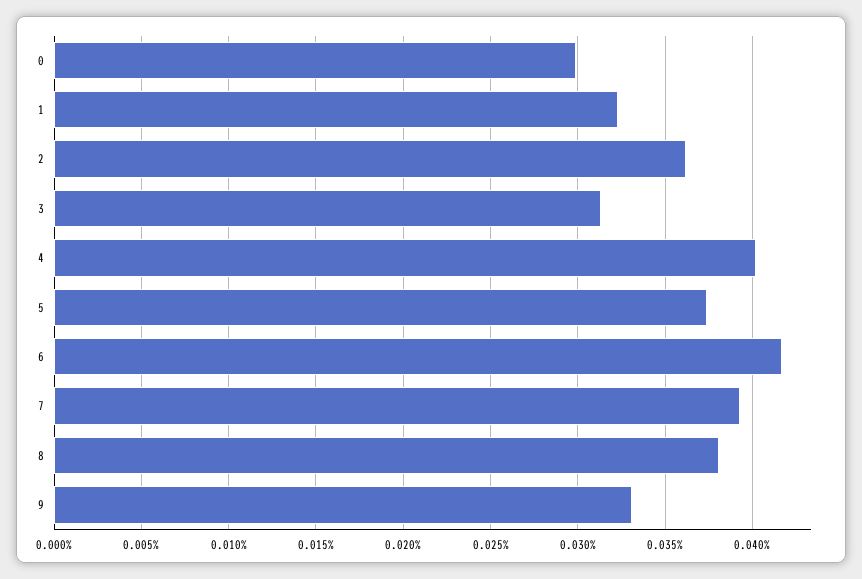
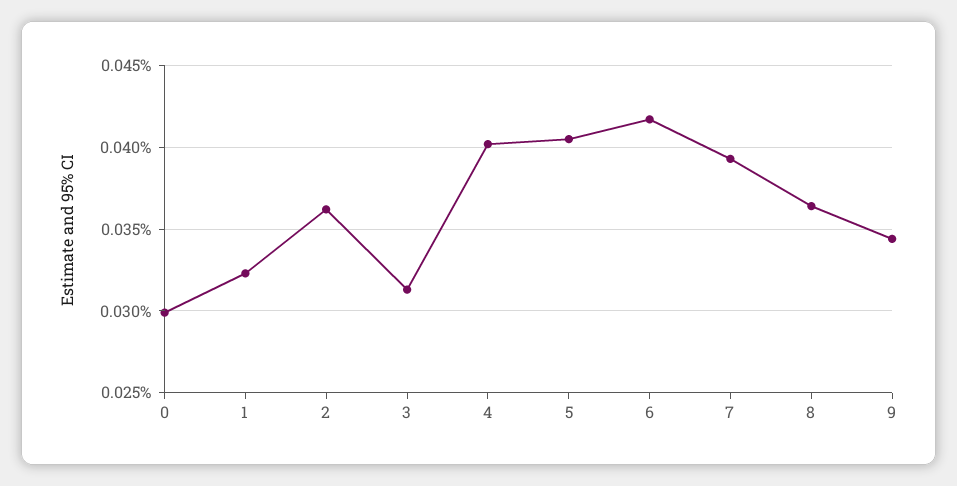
5: 0.0375 -> 0.0405
8: 0.038 -> 0.0365
9: 0.033 -> 0.0345

